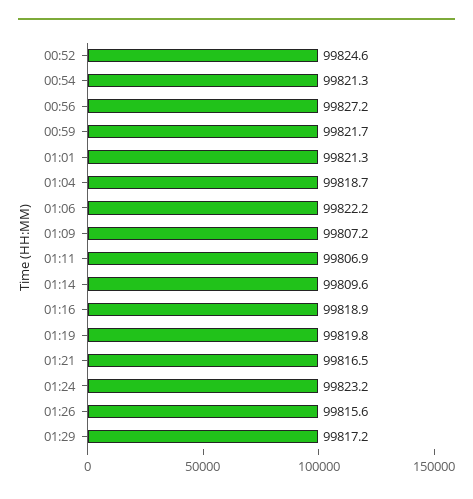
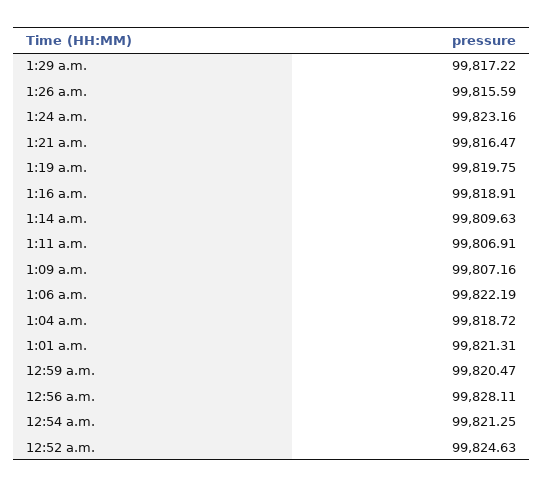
00:56: 99827.2 -> 99828.11
00:59: 99821.7 -> 99820.47

